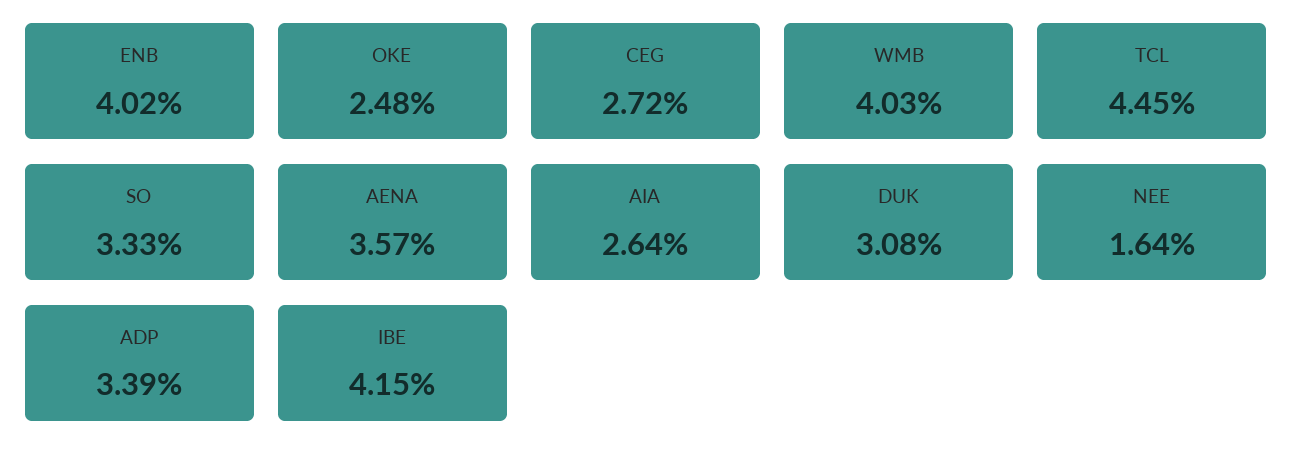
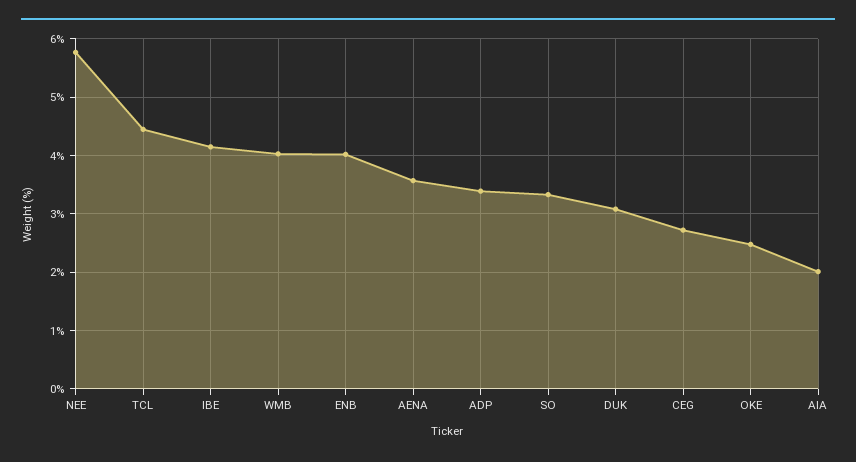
AIA: 2.64 -> 2
NEE: 1.64 -> 5.8

